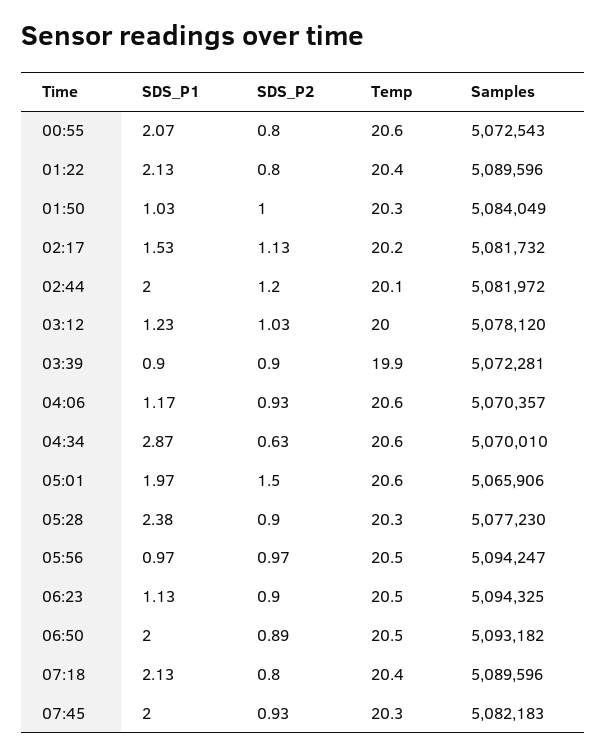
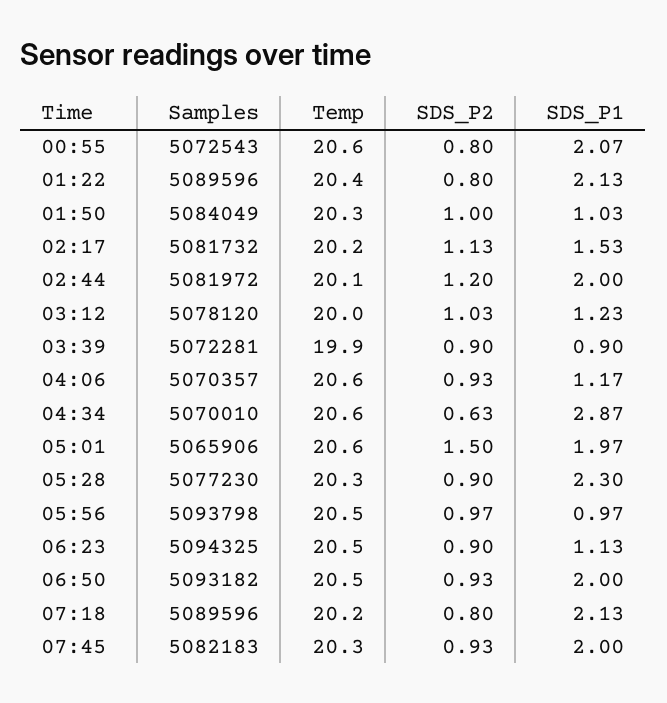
SDS_P1, 05:28: 2.38 -> 2.3
Samples, 05:56: 5094247 -> 5093798
SDS_P2, 06:50: 0.89 -> 0.93
Temp, 07:18: 20.4 -> 20.2

